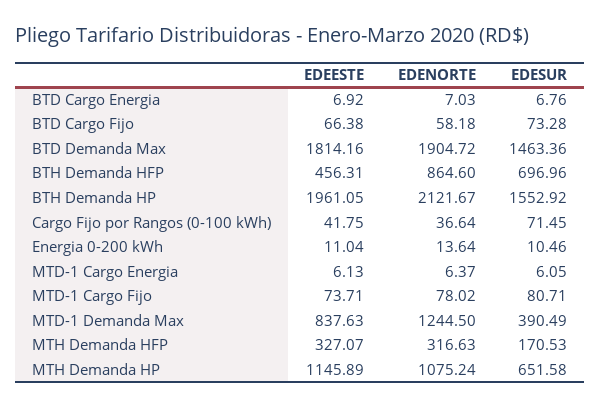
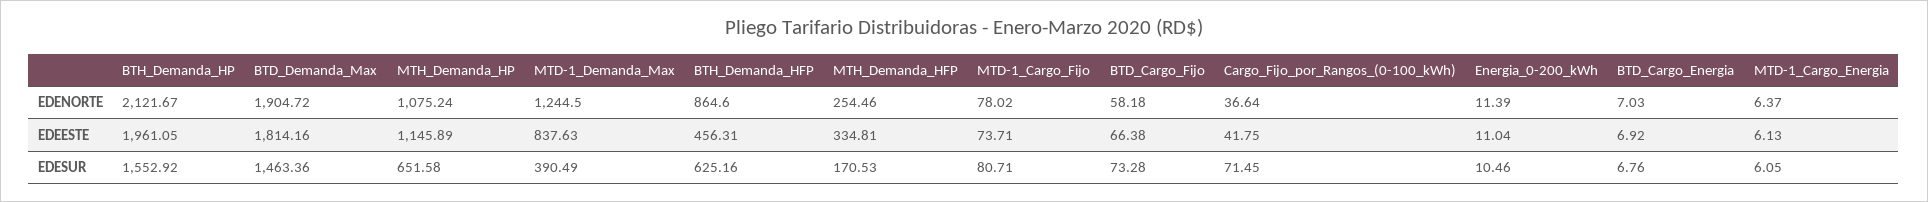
EDESUR, BTH Demanda HFP: 696.96 -> 625.16
EDENORTE, Energia 0-200 kWh: 13.64 -> 11.39
EDEESTE, MTH Demanda HFP: 327.07 -> 334.81
EDENORTE, MTH Demanda HFP: 316.63 -> 254.46

